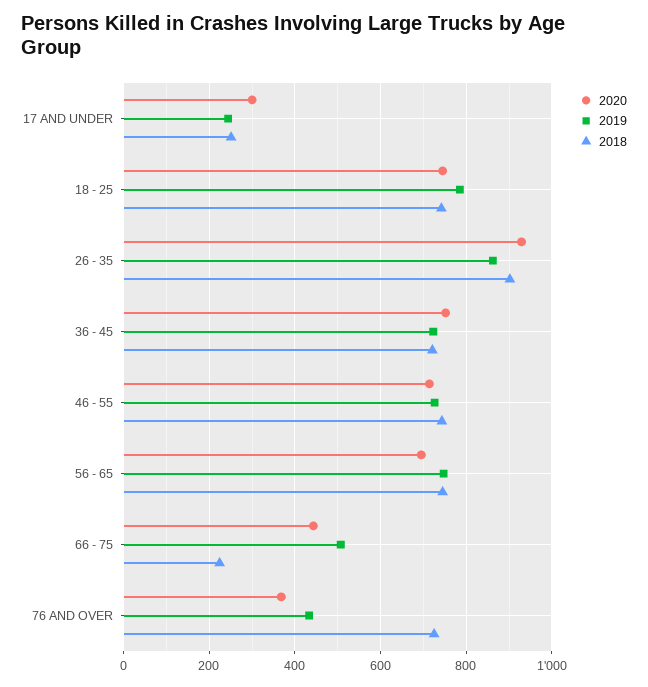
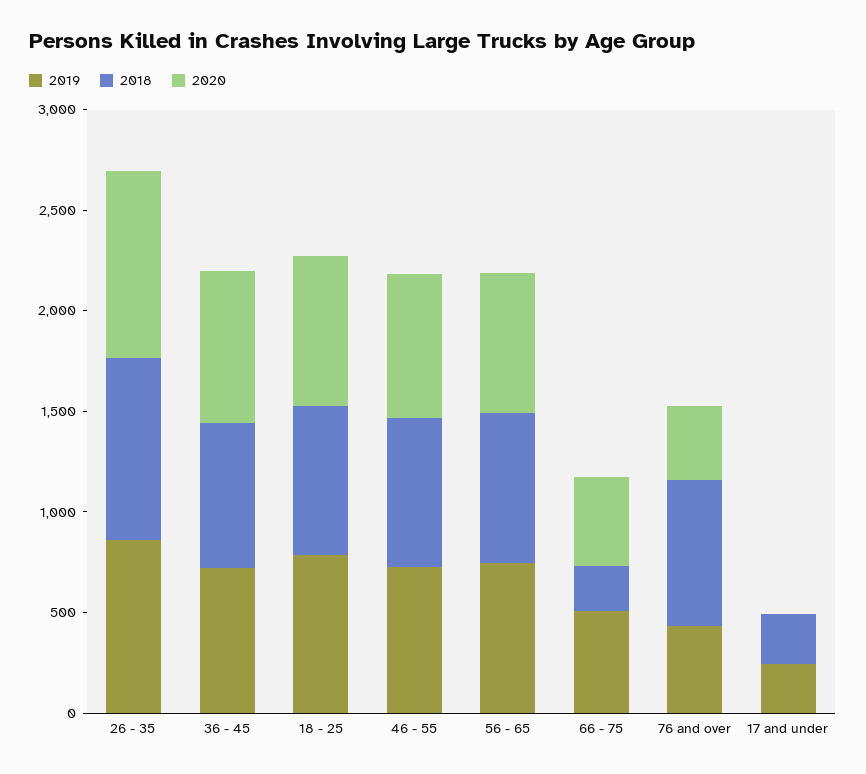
2020, 17 AND UNDER: 300 -> 0

